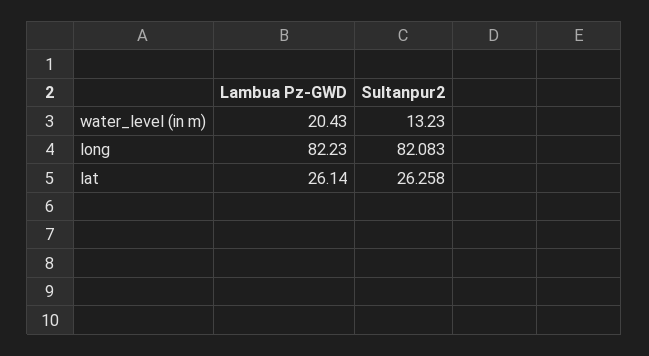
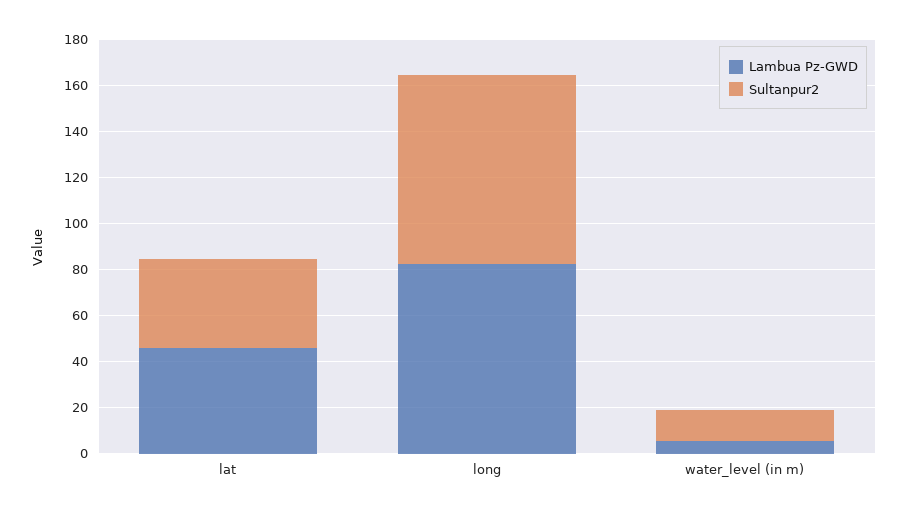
Lambua Pz-GWD, water_level (in m): 20.43 -> 5
Lambua Pz-GWD, lat: 26.14 -> 45
Sultanpur2, lat: 26.258 -> 40

